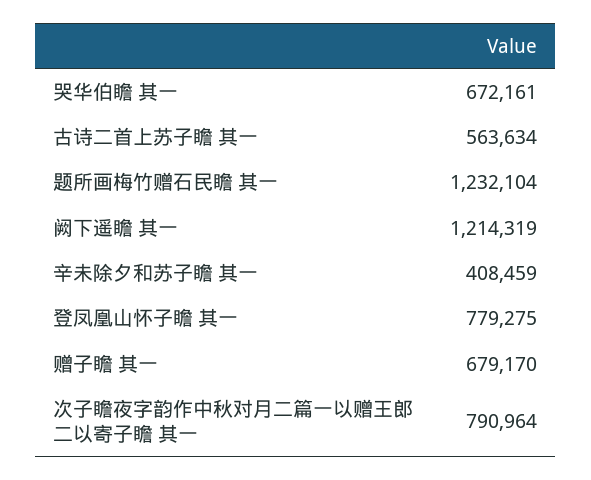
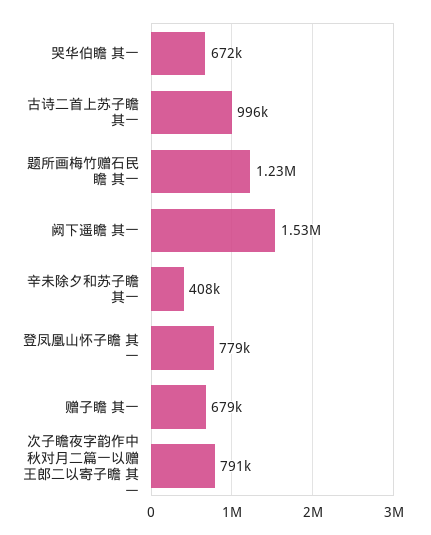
古诗二首上苏子瞻 其一: 563634 -> 996000
阙下遥瞻 其一: 1214319 -> 1530000

